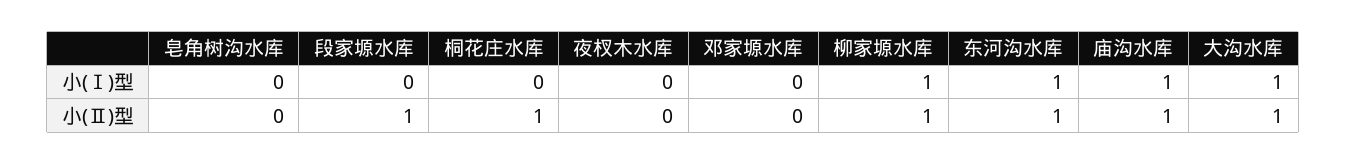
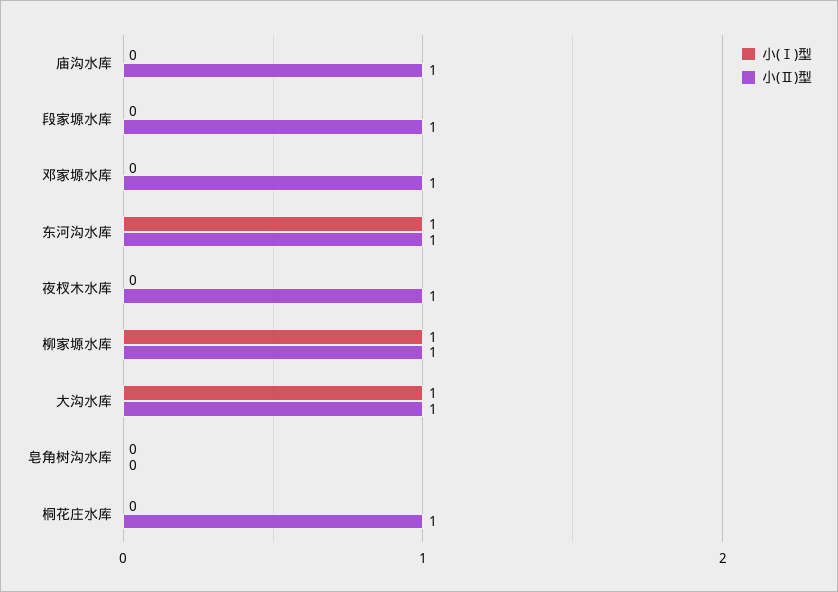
小(Ⅰ)型, 庙沟水库: 1 -> 0
小(Ⅱ)型, 夜杈木水库: 0 -> 1
小(Ⅱ)型, 邓家塬水库: 0 -> 1

